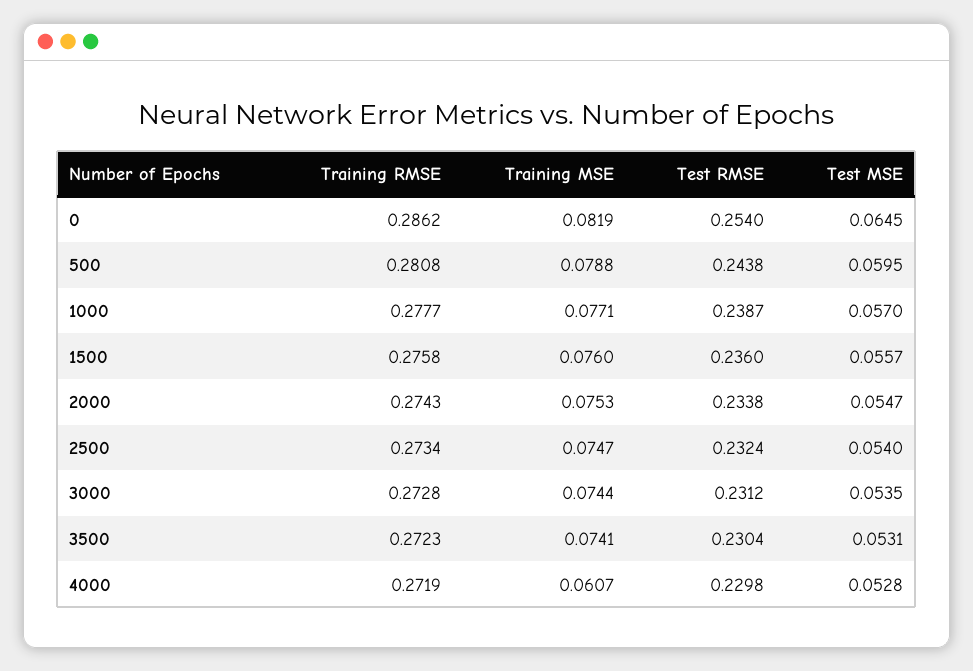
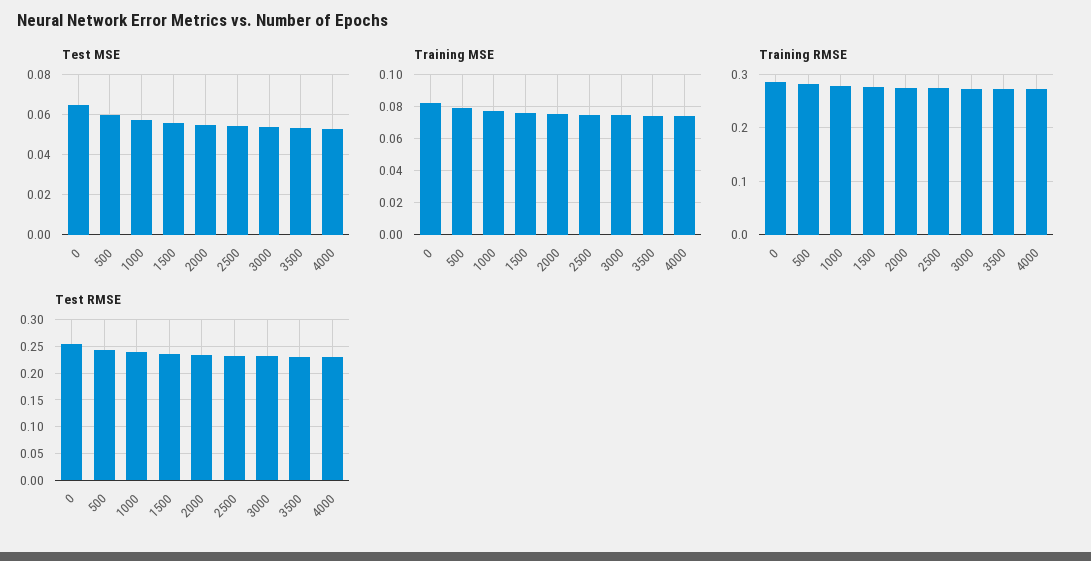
Training MSE, 4000: 0.0607 -> 0.075

